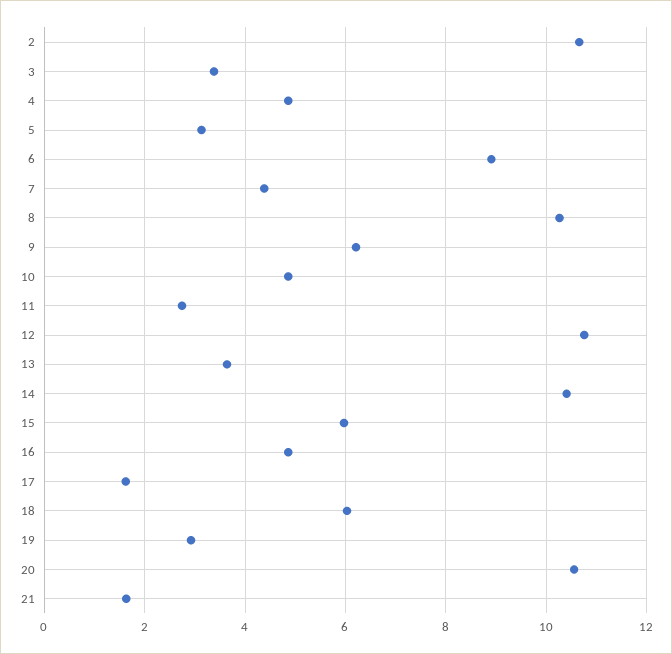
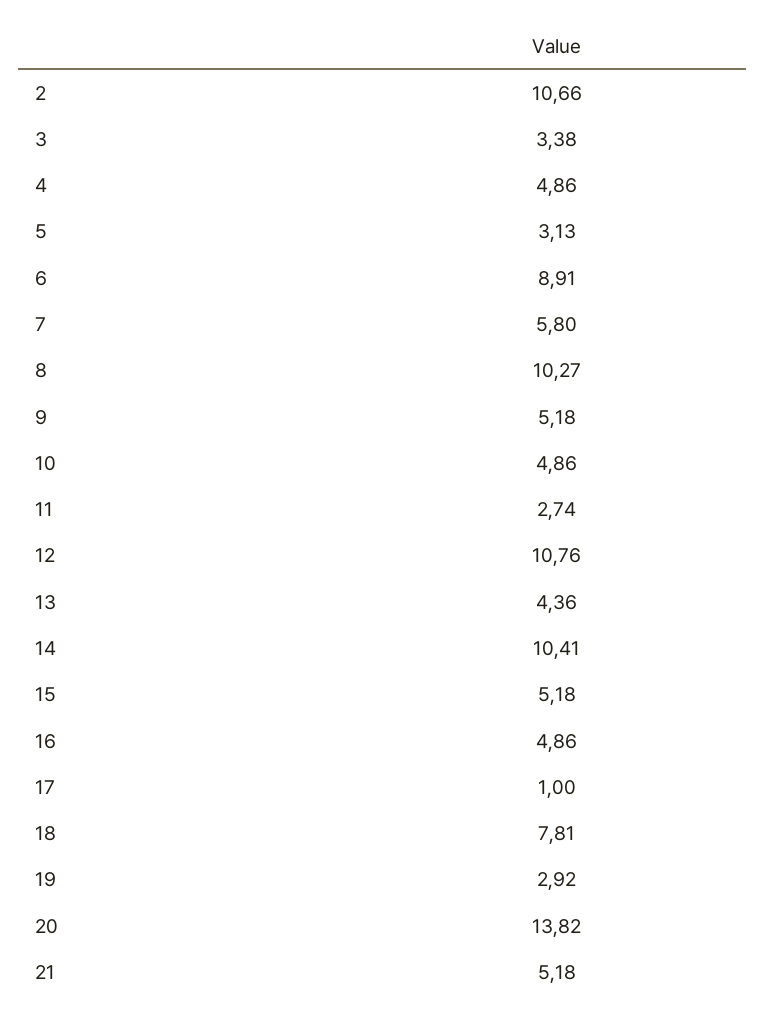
7: 4.4 -> 5.8
9: 6.2 -> 5.18
13: 3.6 -> 4.36
15: 6 -> 5.18
17: 1.6 -> 1
18: 6 -> 7.81
20: 10.6 -> 13.82
21: 1.6 -> 5.18

